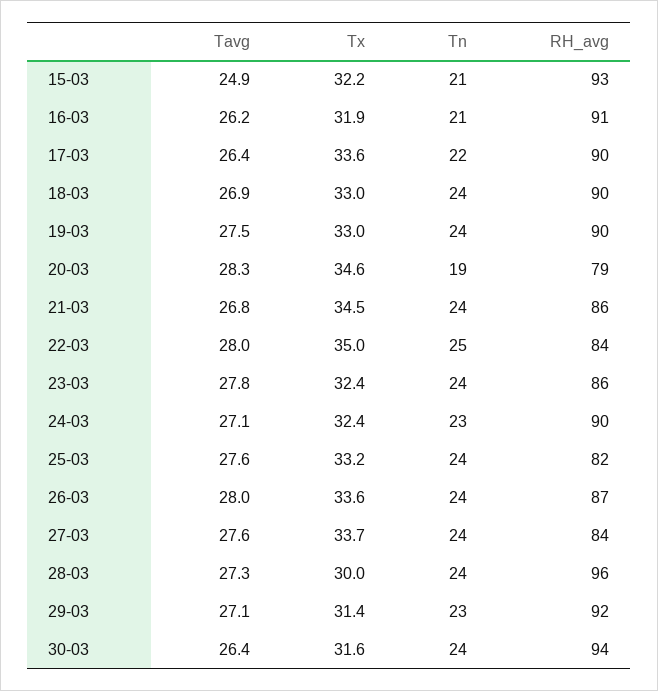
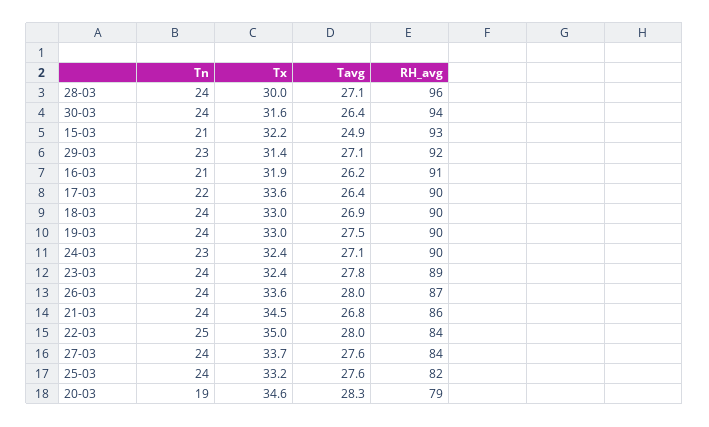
RH_avg, 23-03: 86 -> 89
Tavg, 28-03: 27.3 -> 27.1

